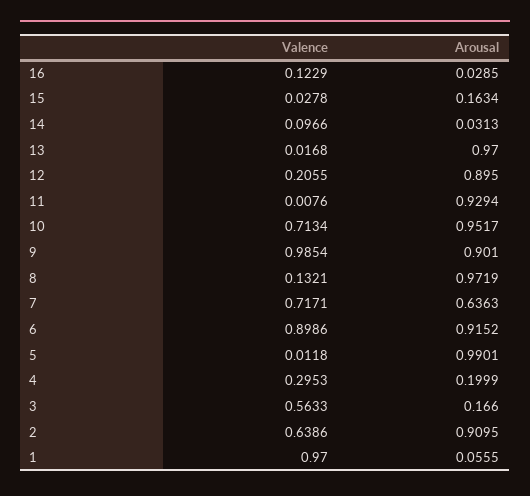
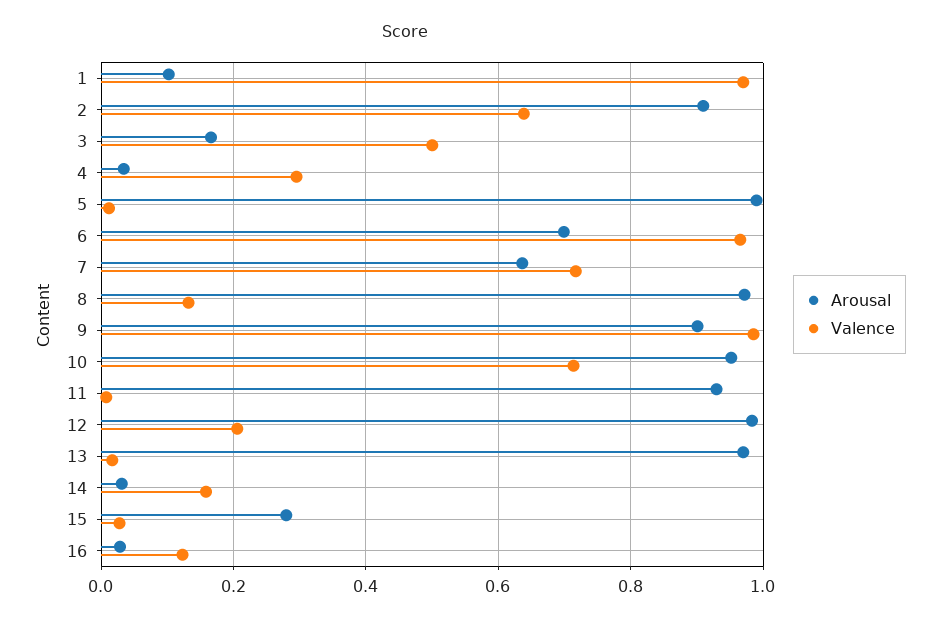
Arousal, 15: 0.1634 -> 0.28
Valence, 14: 0.0966 -> 0.16
Arousal, 12: 0.895 -> 0.98
Valence, 6: 0.8986 -> 0.96
Arousal, 6: 0.9152 -> 0.7
Arousal, 4: 0.1999 -> 0.04
Valence, 3: 0.5633 -> 0.5
Arousal, 1: 0.0555 -> 0.1

